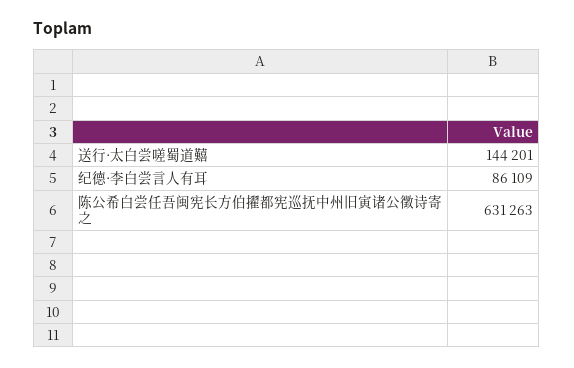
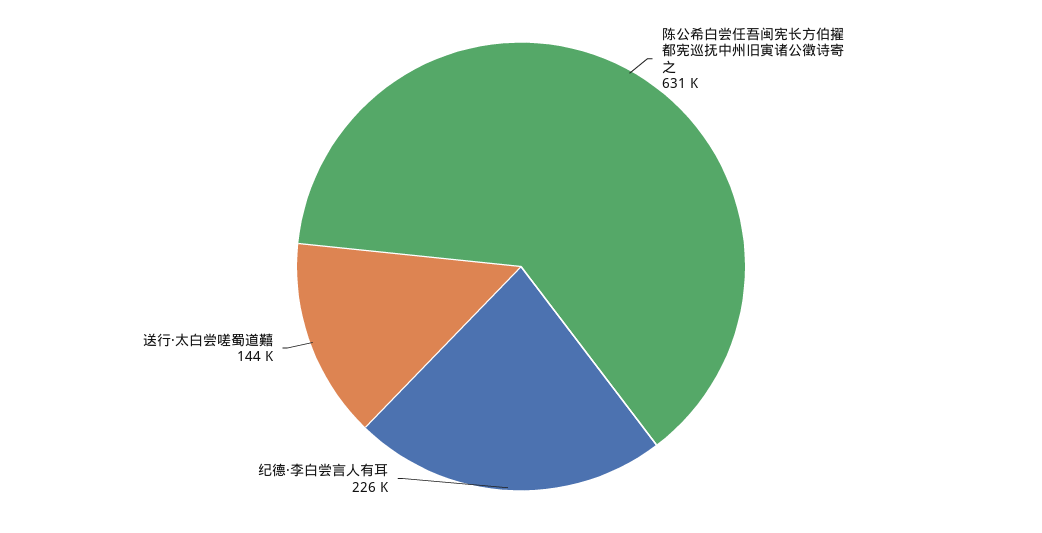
纪德·李白尝言人有耳: 86109 -> 226000

